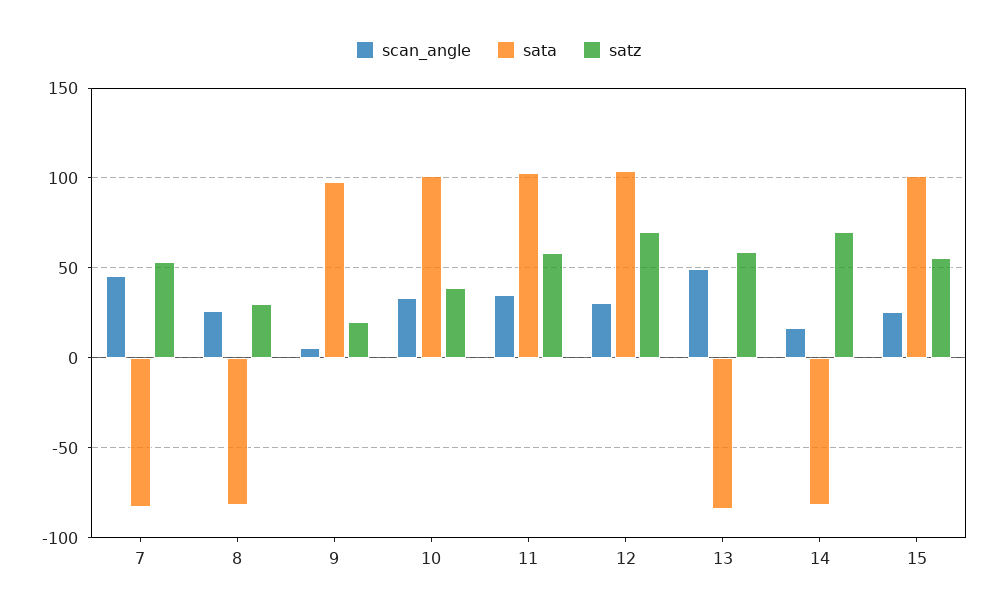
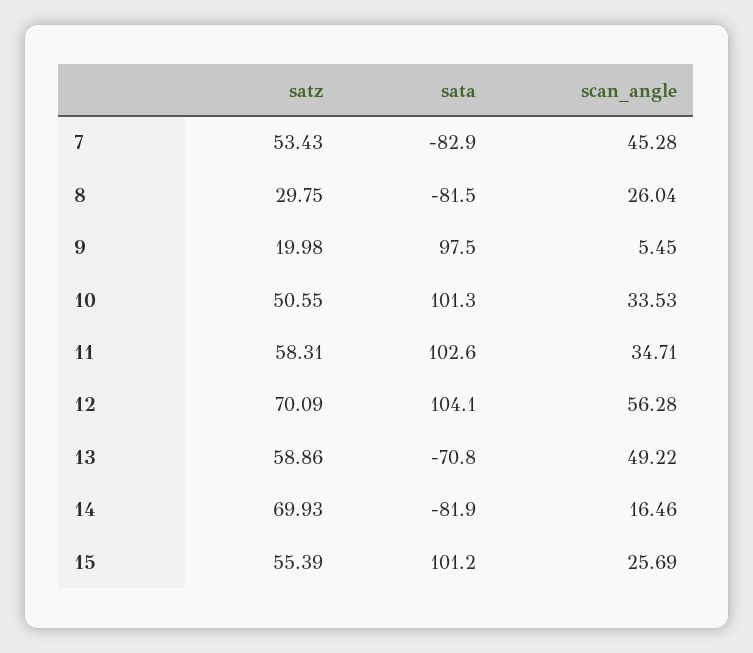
satz, 10: 40 -> 50.55
scan_angle, 12: 30 -> 56.28
sata, 13: -85 -> -70.8

